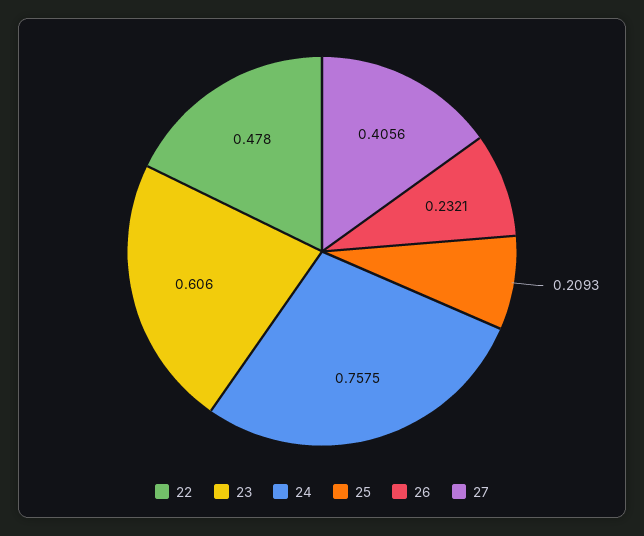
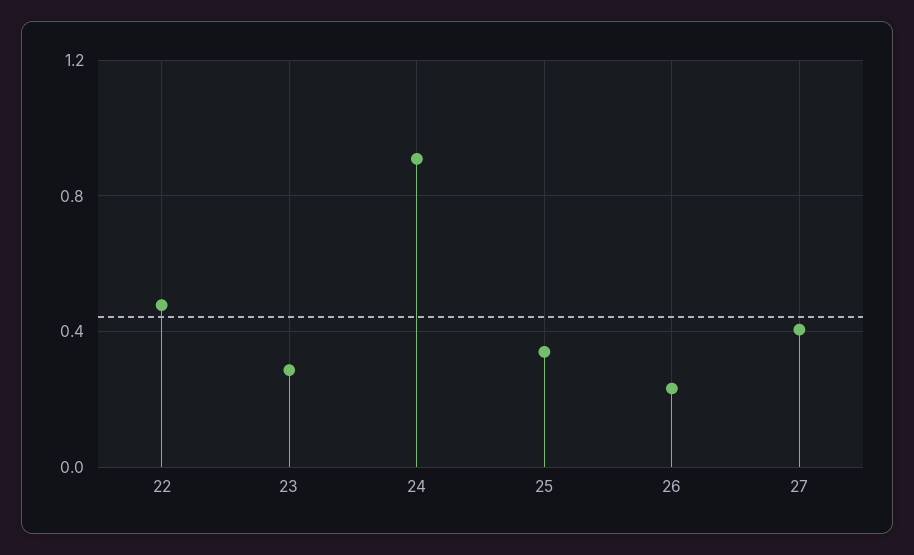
23: 0.606 -> 0.3
24: 0.7575 -> 0.9
25: 0.2093 -> 0.35

